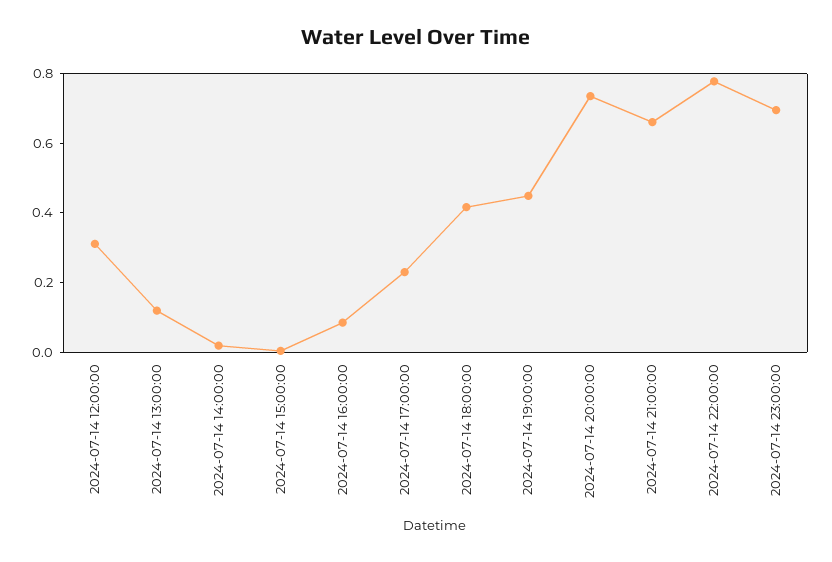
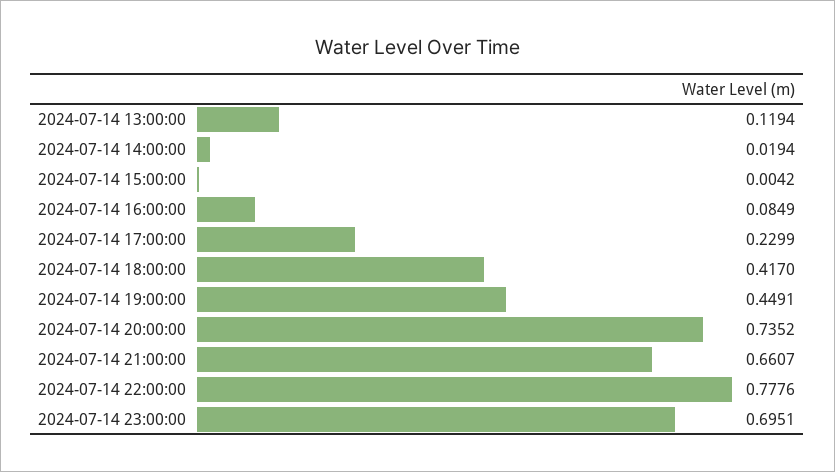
2024-07-14 12:00:00: 0.3 -> none

